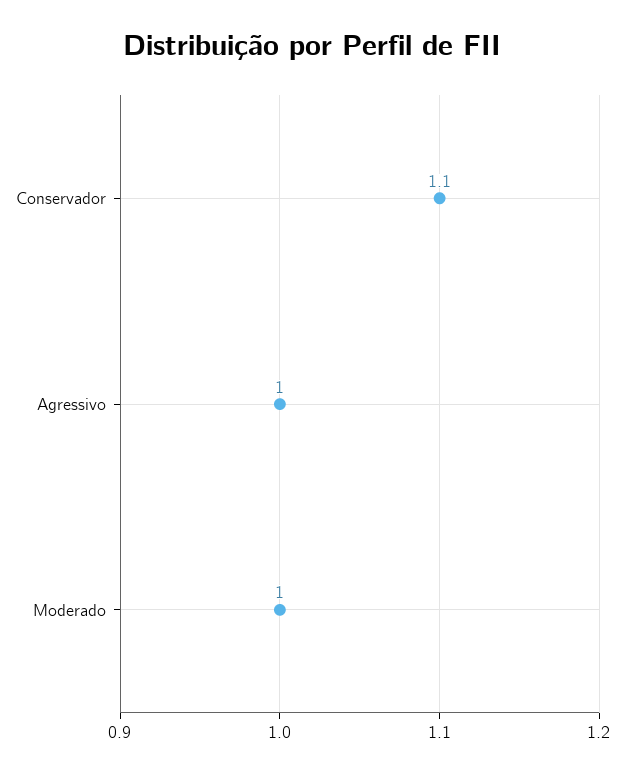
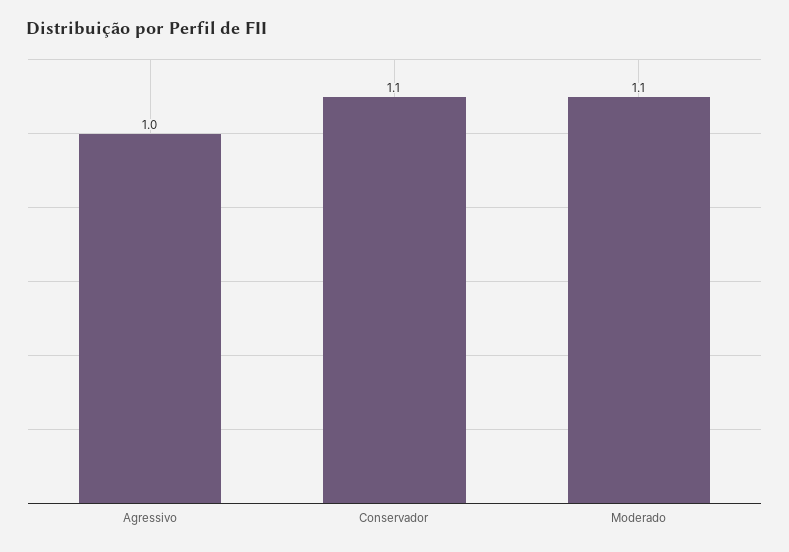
Moderado: 1 -> 1.1

